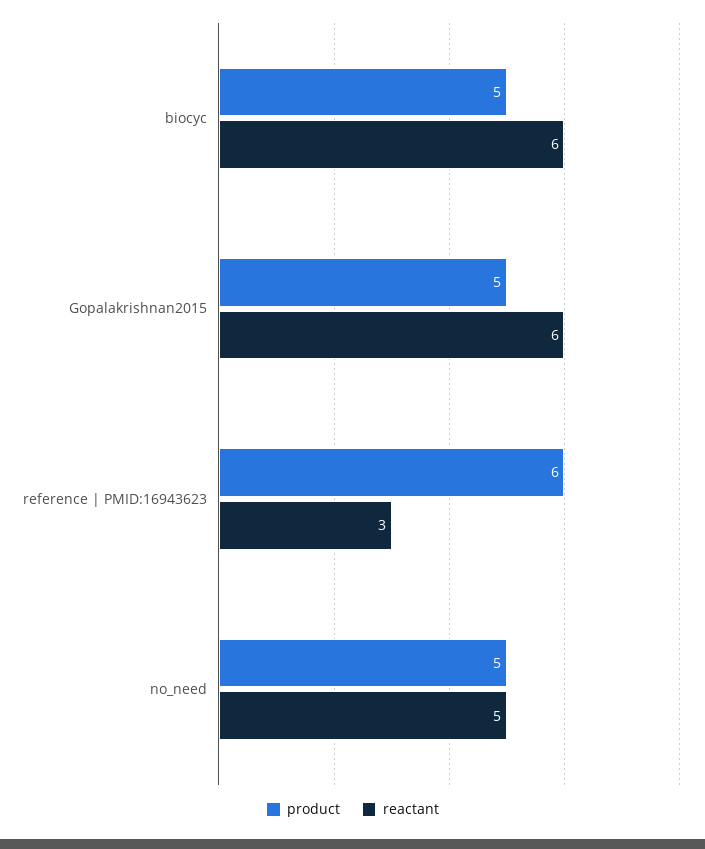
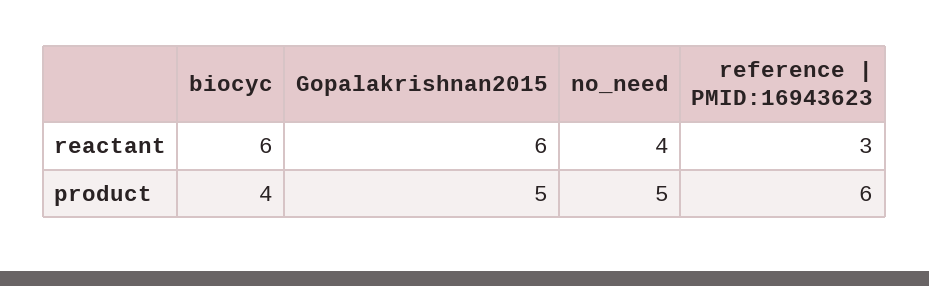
product, biocyc: 5 -> 4
reactant, no_need: 5 -> 4

